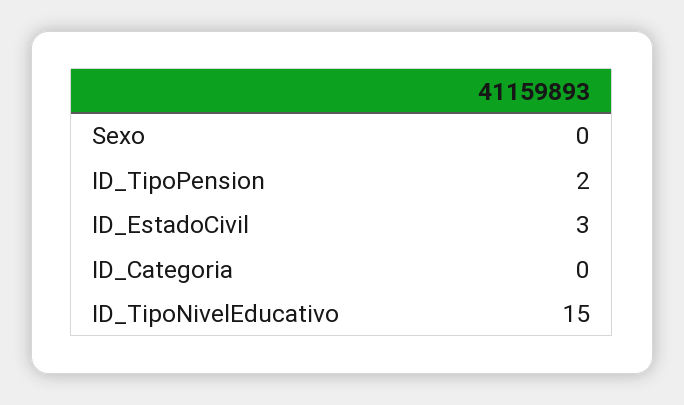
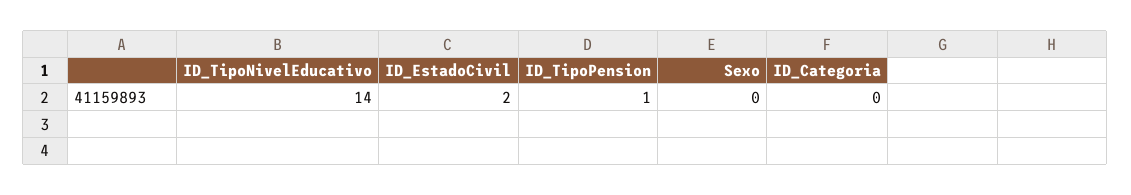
ID_TipoPension: 2 -> 1
ID_EstadoCivil: 3 -> 2
ID_TipoNivelEducativo: 15 -> 14

